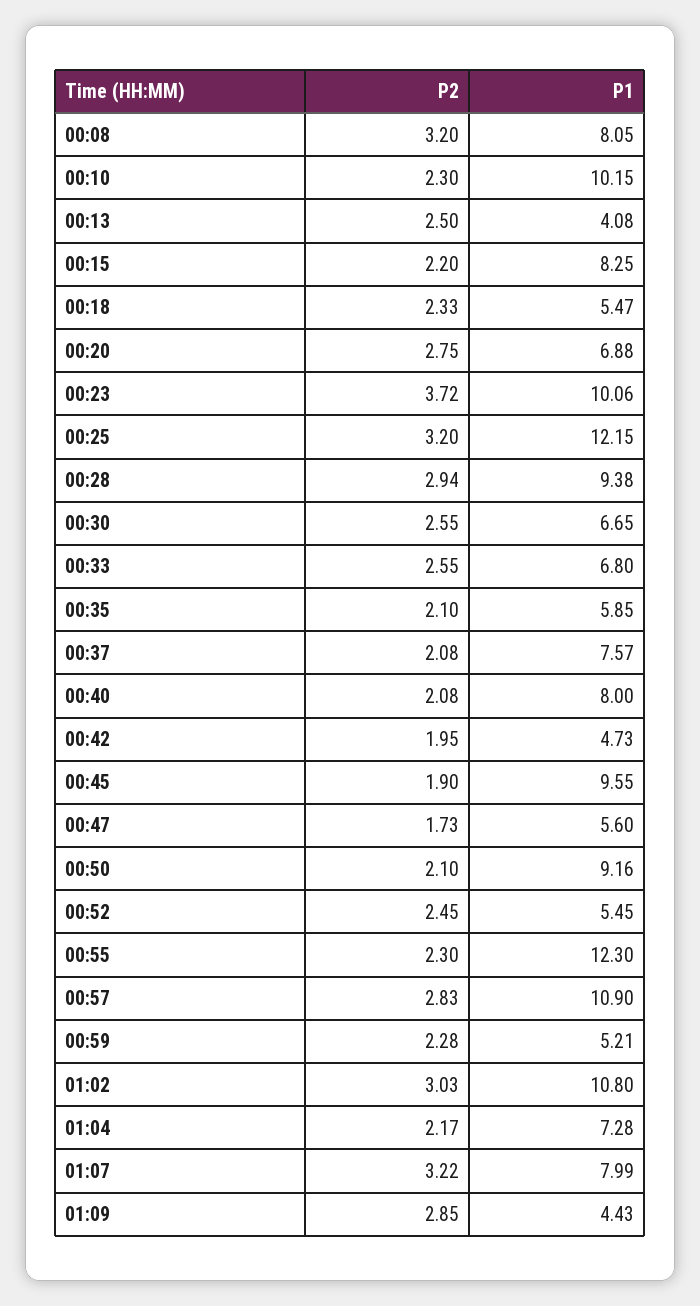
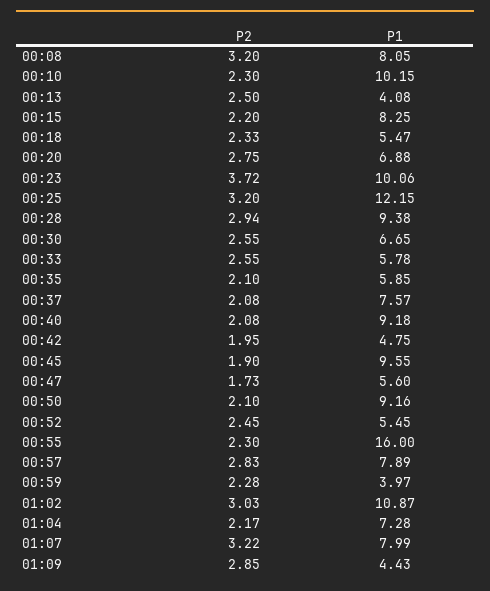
P1, 00:33: 6.8 -> 5.78
P1, 00:40: 8 -> 9.18
P1, 00:42: 4.73 -> 4.75
P1, 00:55: 12.3 -> 16
P1, 00:57: 10.9 -> 7.89
P1, 00:59: 5.21 -> 3.97
P1, 01:02: 10.8 -> 10.87

